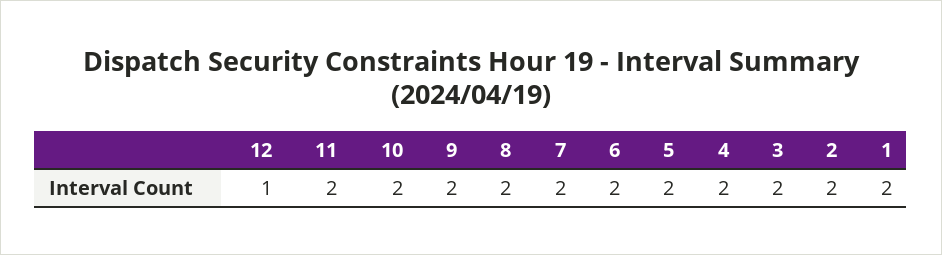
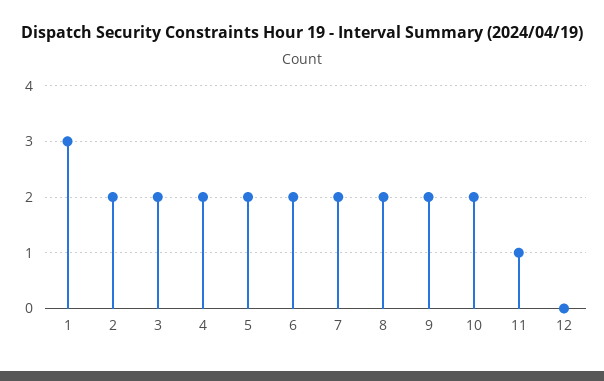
12: 1 -> 0
11: 2 -> 1
1: 2 -> 3

